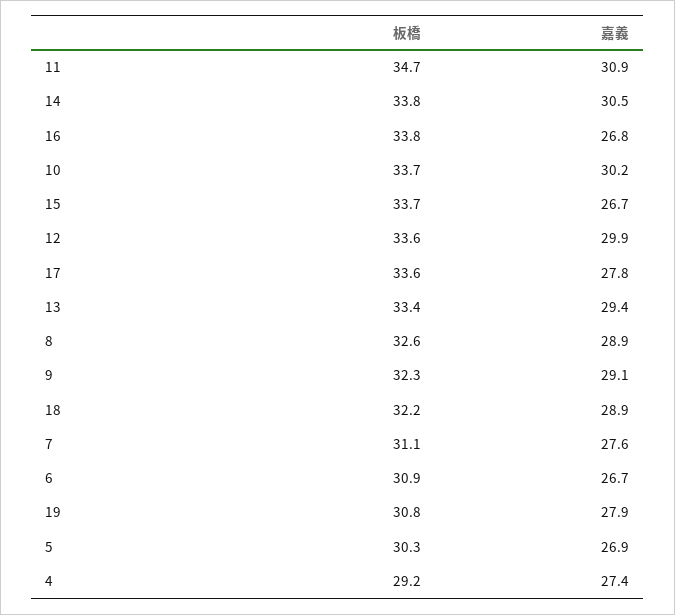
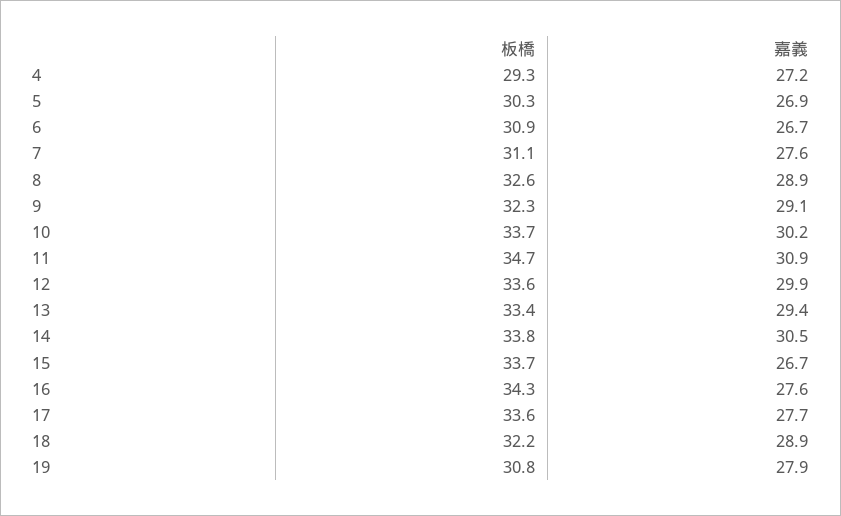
板橋, 16: 33.8 -> 34.3
嘉義, 16: 26.8 -> 27.6
嘉義, 17: 27.8 -> 27.7
板橋, 4: 29.2 -> 29.3
嘉義, 4: 27.4 -> 27.2

